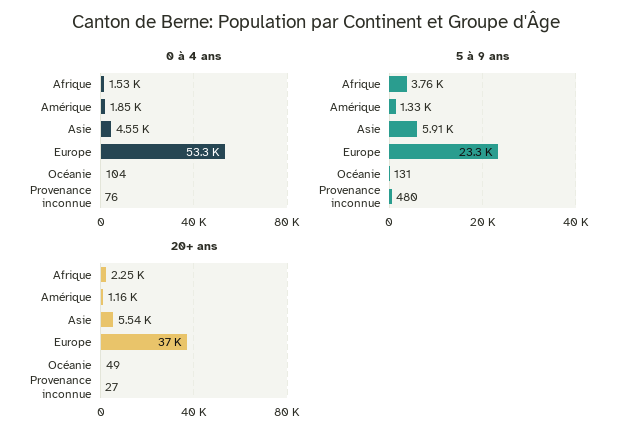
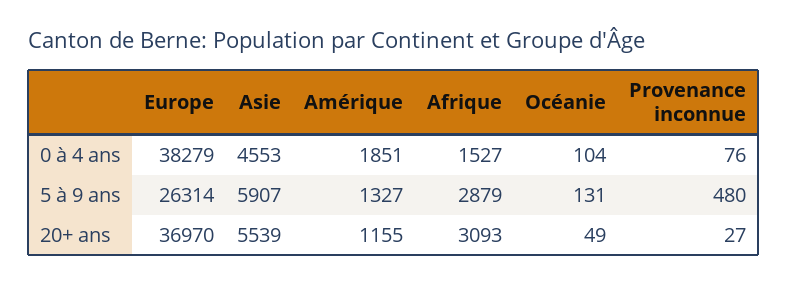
0 à 4 ans, Europe: 53300 -> 38279
5 à 9 ans, Afrique: 3760 -> 2879
5 à 9 ans, Europe: 23300 -> 26314
20+ ans, Afrique: 2250 -> 3093

